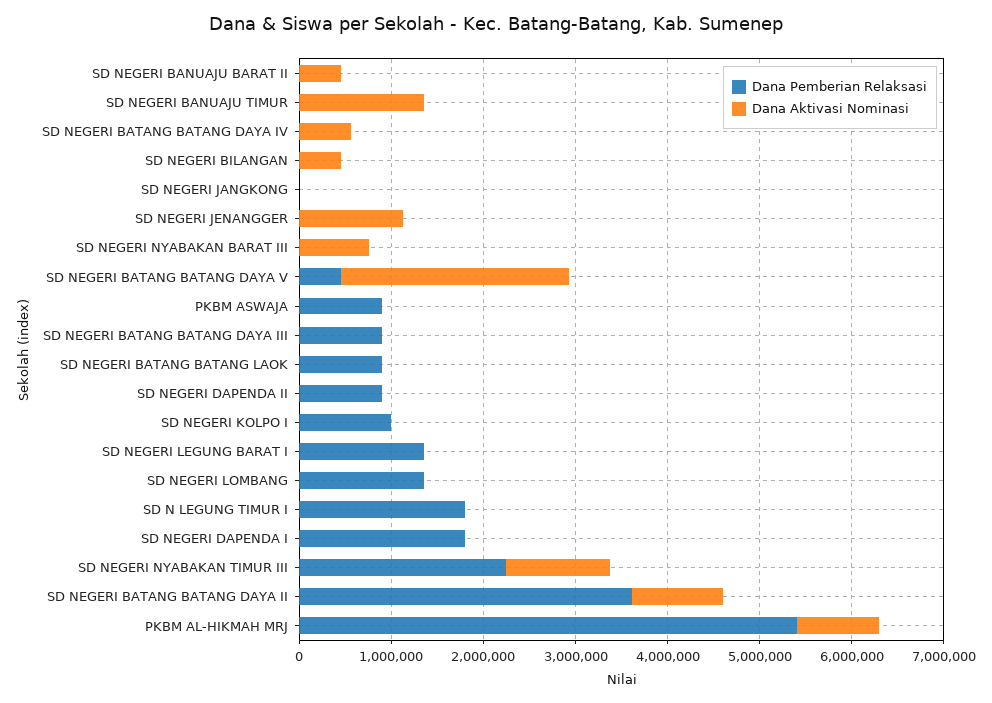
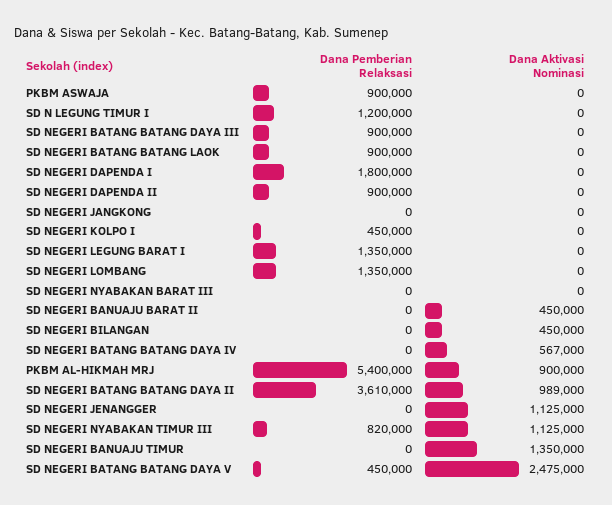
Dana Aktivasi Nominasi, SD NEGERI NYABAKAN BARAT III: 800000 -> 0
Dana Pemberian Relaksasi, SD NEGERI KOLPO I: 1000000 -> 450000
Dana Pemberian Relaksasi, SD N LEGUNG TIMUR I: 1800000 -> 1200000
Dana Pemberian Relaksasi, SD NEGERI NYABAKAN TIMUR III: 2200000 -> 820000

